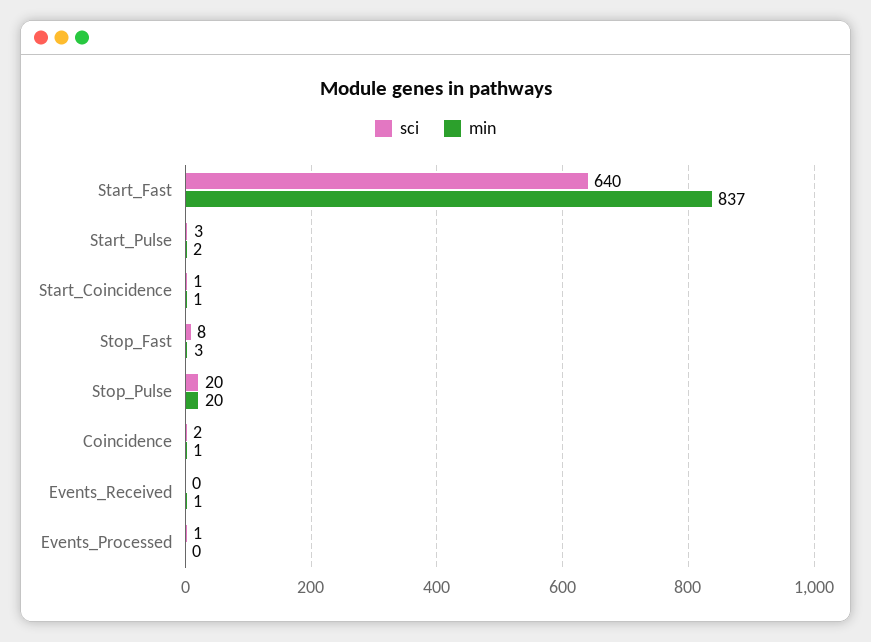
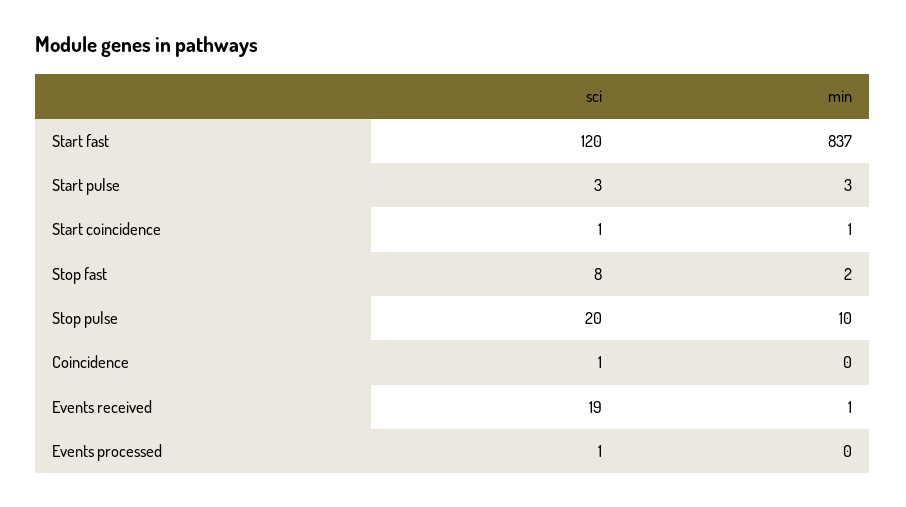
sci, Start_Fast: 640 -> 120
min, Start_Pulse: 2 -> 3
min, Stop_Fast: 3 -> 2
min, Stop_Pulse: 20 -> 10
sci, Coincidence: 2 -> 1
min, Coincidence: 1 -> 0
sci, Events_Received: 0 -> 19

